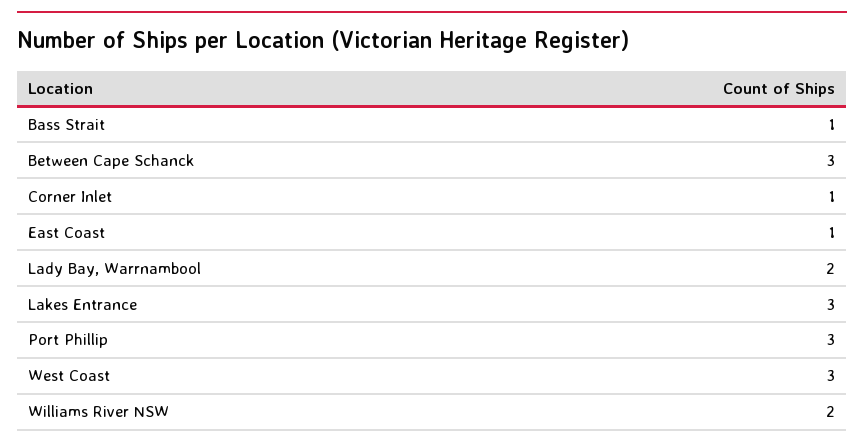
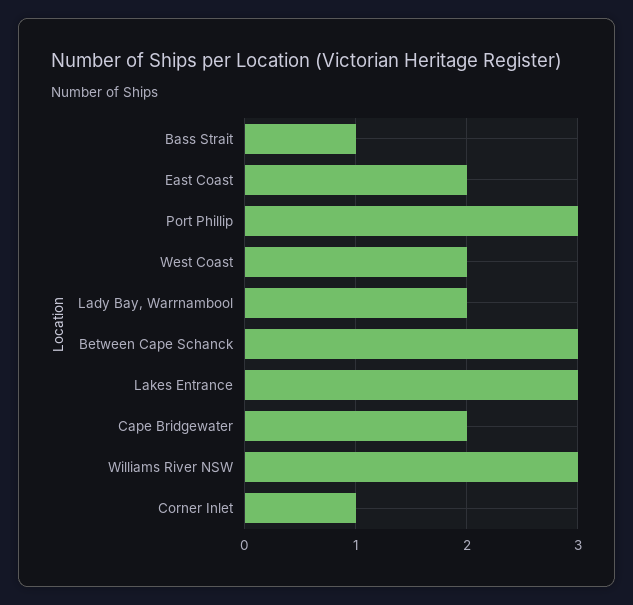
East Coast: 1 -> 2
West Coast: 3 -> 2
Williams River NSW: 2 -> 3
Cape Bridgewater: none -> 2

